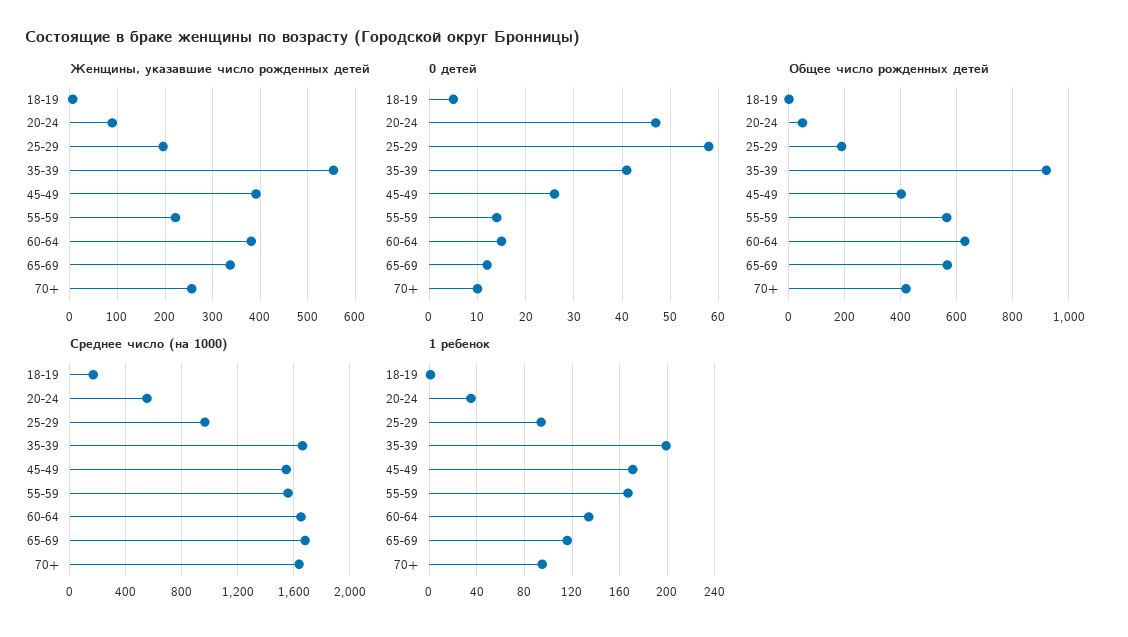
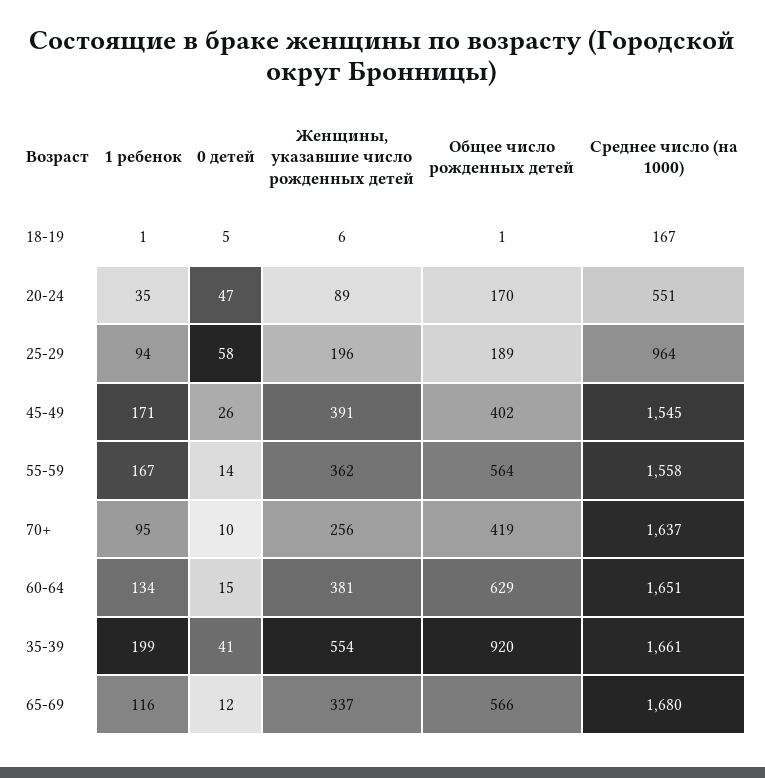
Женщины, указавшие число рожденных детей, 55-59: 220 -> 362
Общее число рожденных детей, 20-24: 50 -> 170

